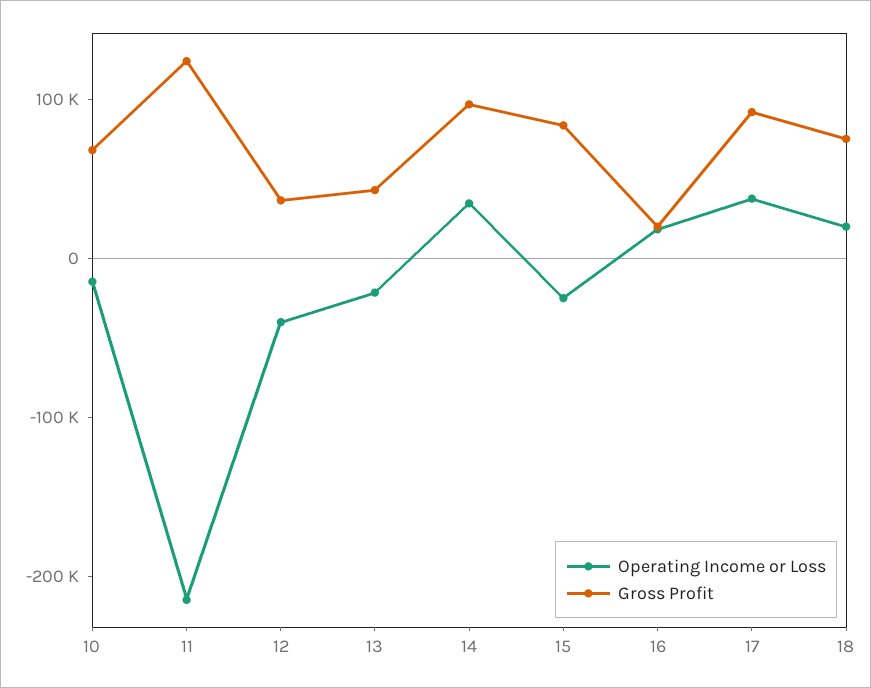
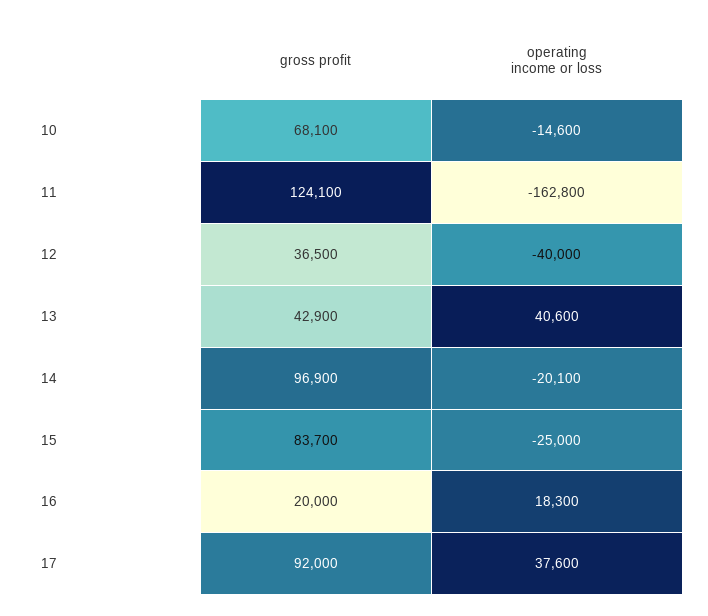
Operating Income or Loss, 11: -220000 -> -162800
Operating Income or Loss, 13: -20000 -> 40600
Operating Income or Loss, 14: 40000 -> -20100
Operating Income or Loss, 18: 20000 -> none
Gross Profit, 18: 80000 -> none

